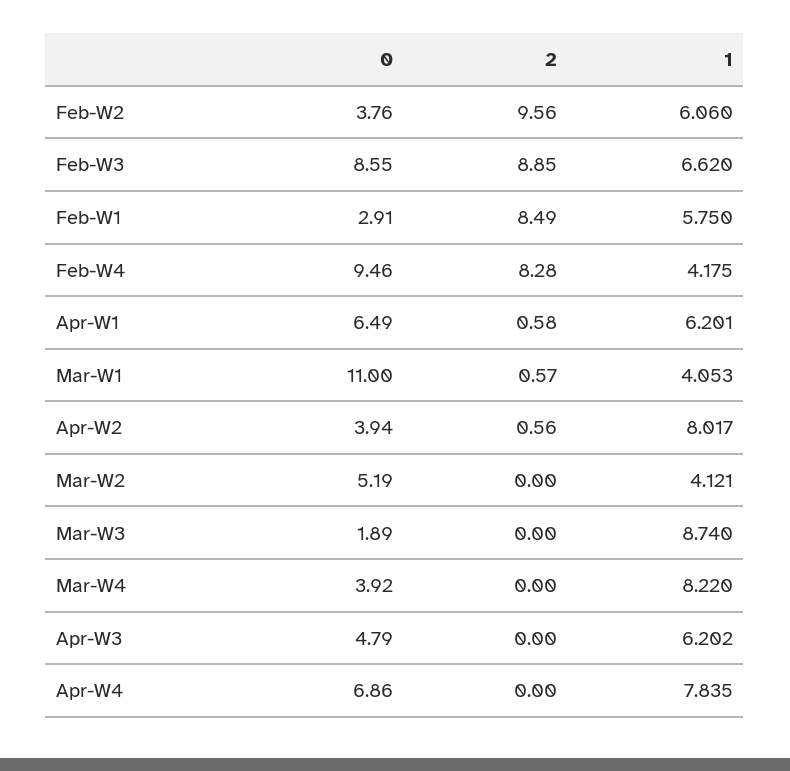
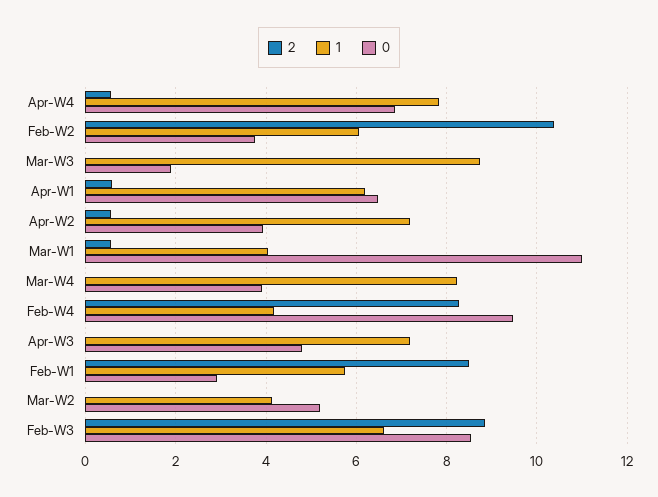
2, Feb-W2: 9.56 -> 10.4
1, Apr-W2: 8.017 -> 7.2
1, Apr-W3: 6.202 -> 7.2
2, Apr-W4: 0 -> 0.6

